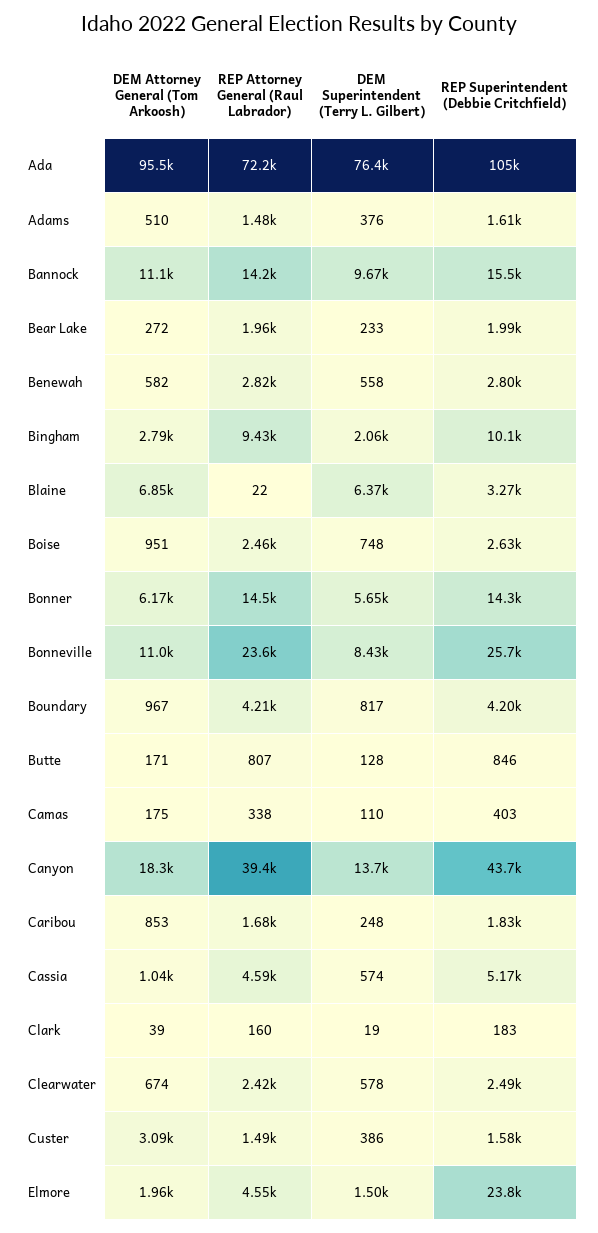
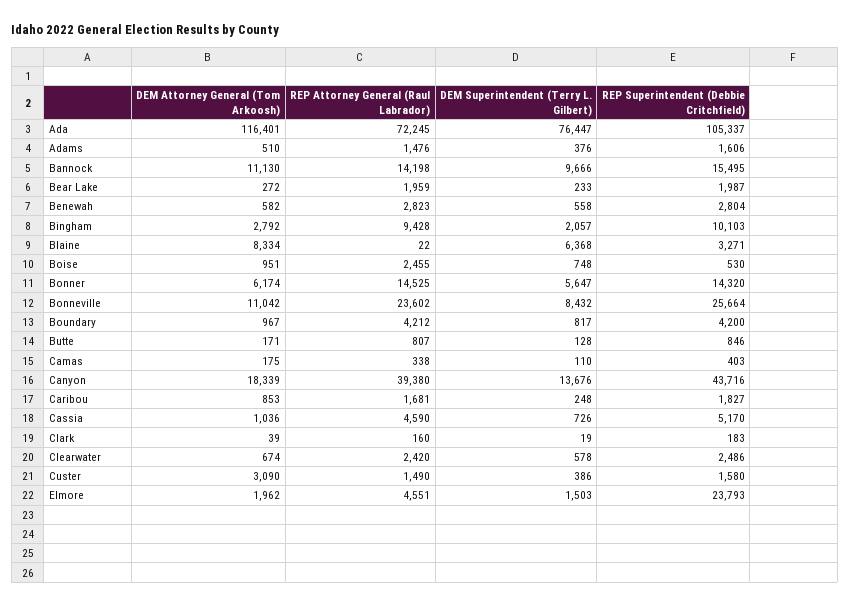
DEM Attorney General (Tom Arkoosh), Ada: 95500 -> 116401
DEM Attorney General (Tom Arkoosh), Blaine: 6850 -> 8334
REP Superintendent (Debbie Critchfield), Boise: 2630 -> 530
DEM Superintendent (Terry L. Gilbert), Cassia: 574 -> 726

